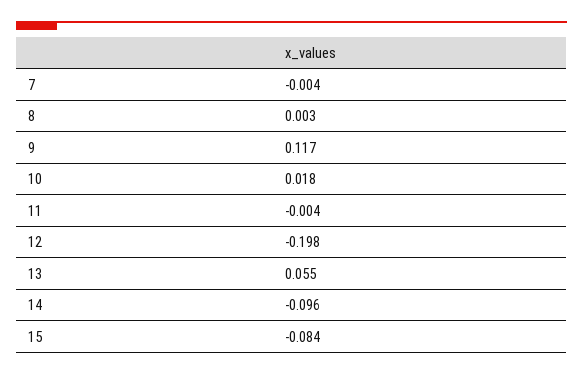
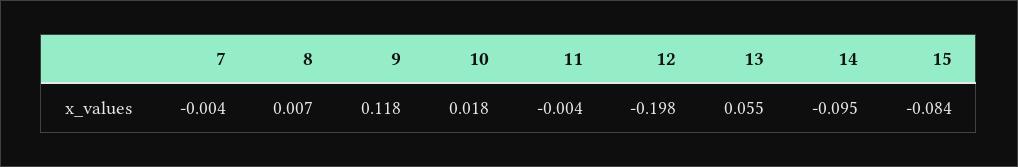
8: 0.003 -> 0.007
9: 0.117 -> 0.118
14: -0.096 -> -0.095

